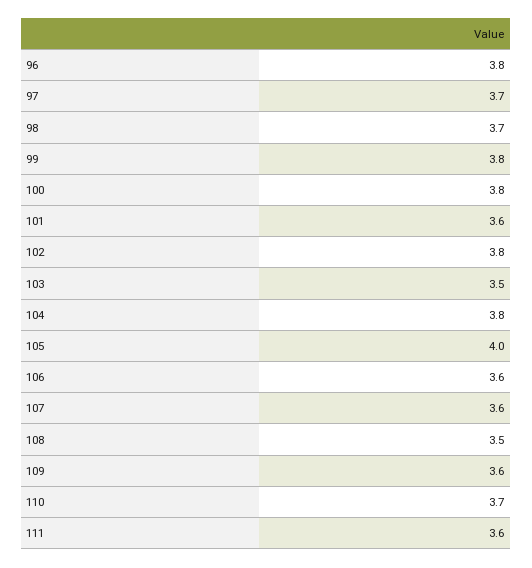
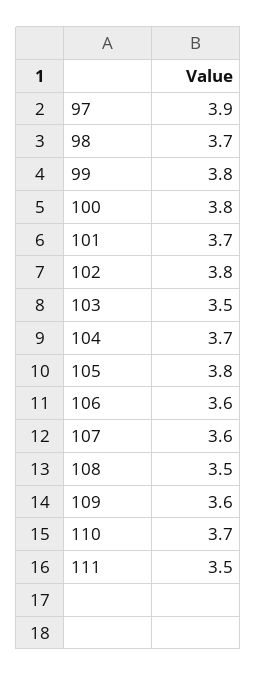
96: 3.8 -> none
97: 3.7 -> 3.9
101: 3.6 -> 3.7
104: 3.8 -> 3.7
105: 4 -> 3.8
111: 3.6 -> 3.5

